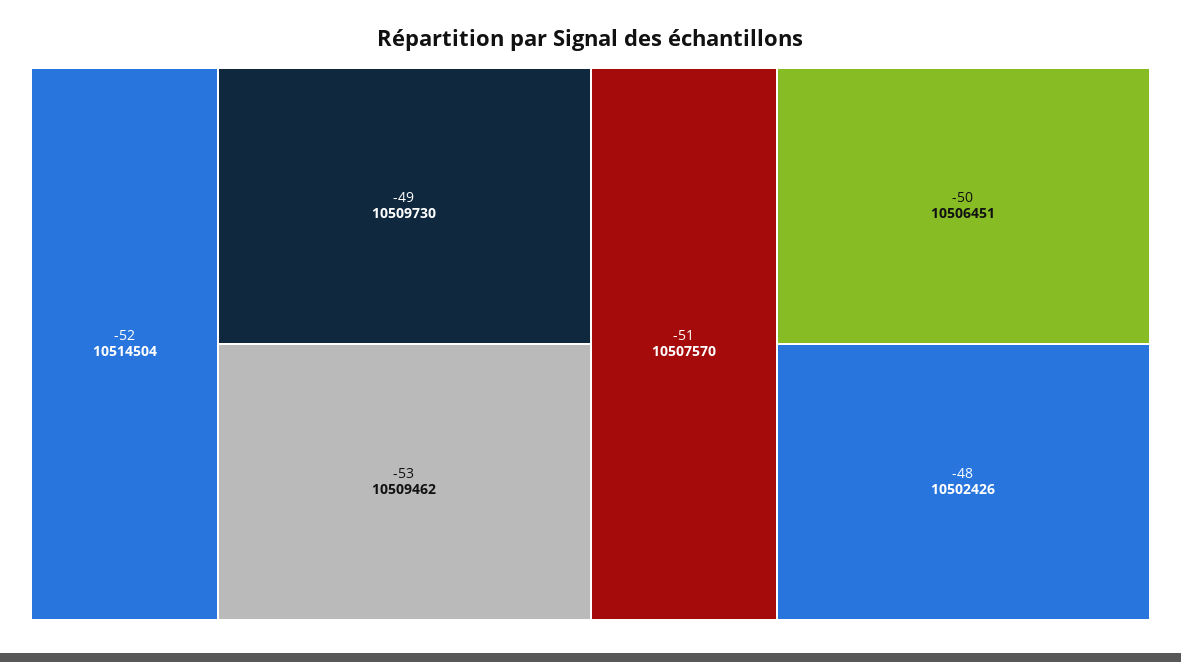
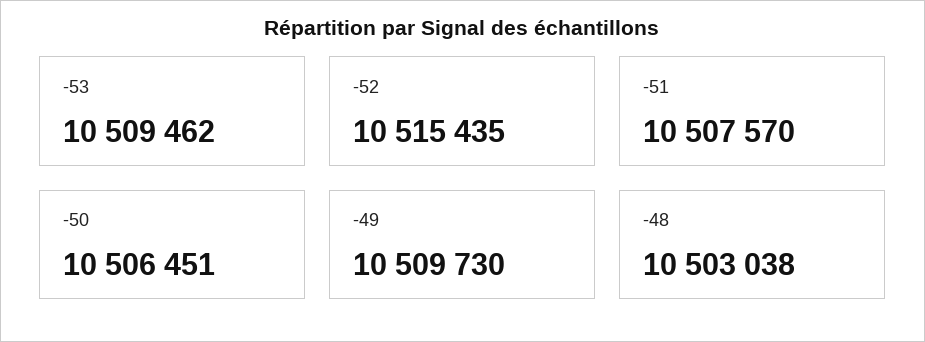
-52: 10514504 -> 10515435
-48: 10502426 -> 10503038

